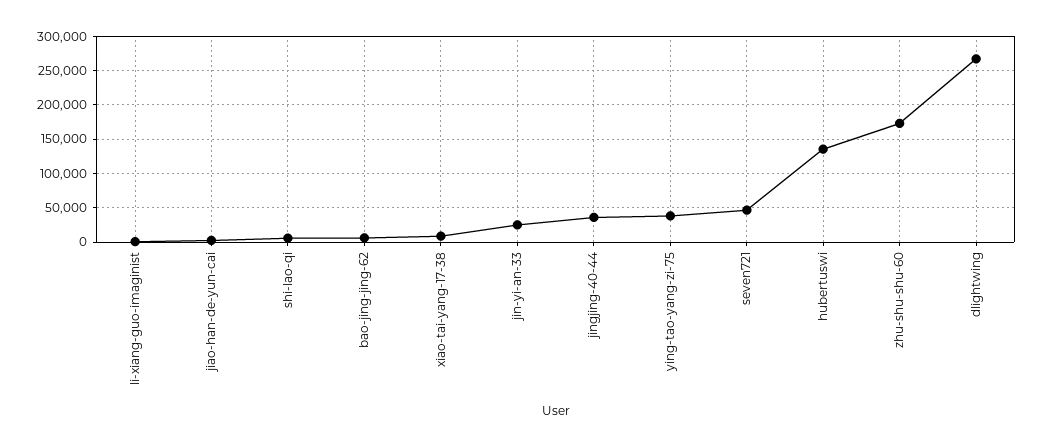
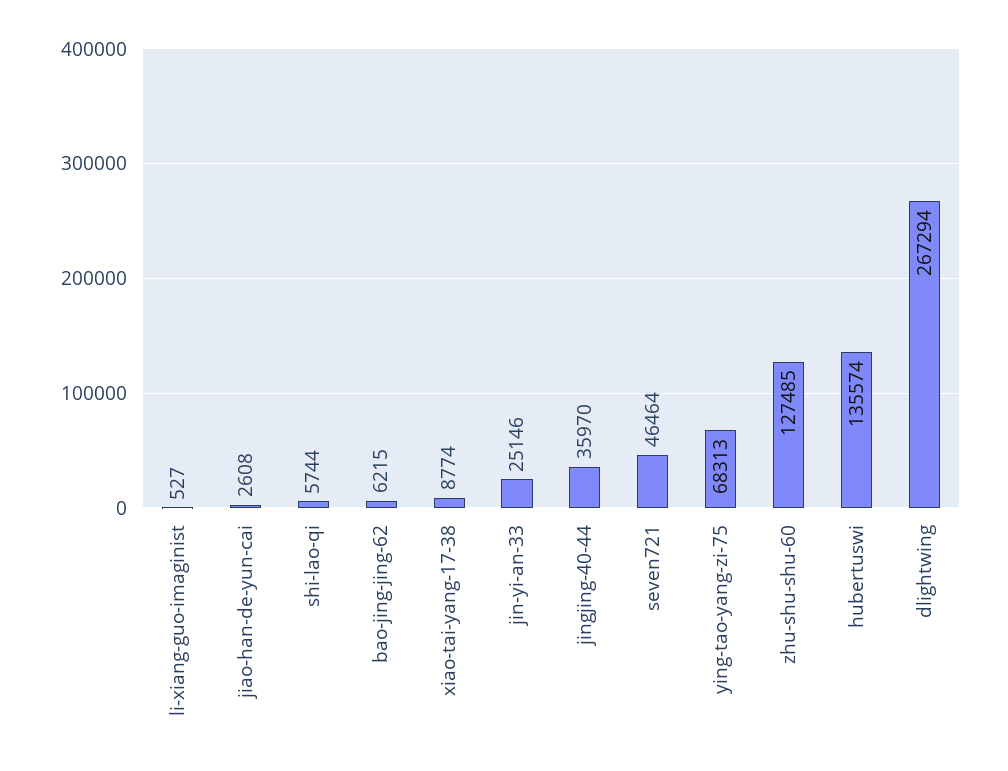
ying-tao-yang-zi-75: 40000 -> 68313
zhu-shu-shu-60: 170000 -> 127485

